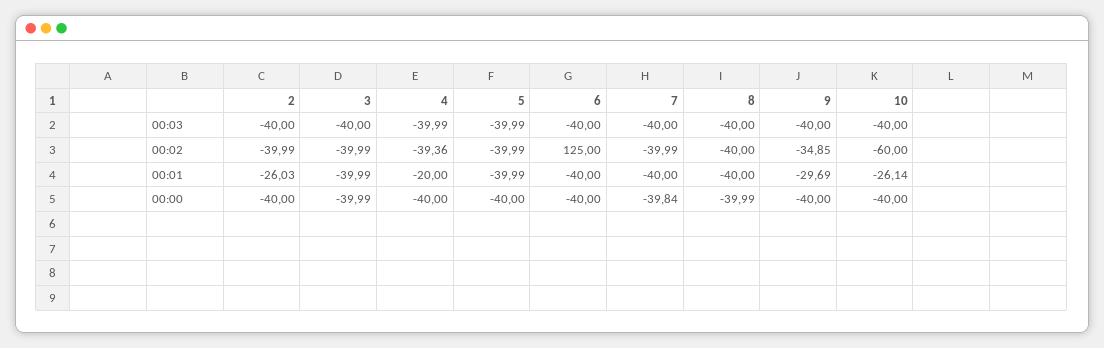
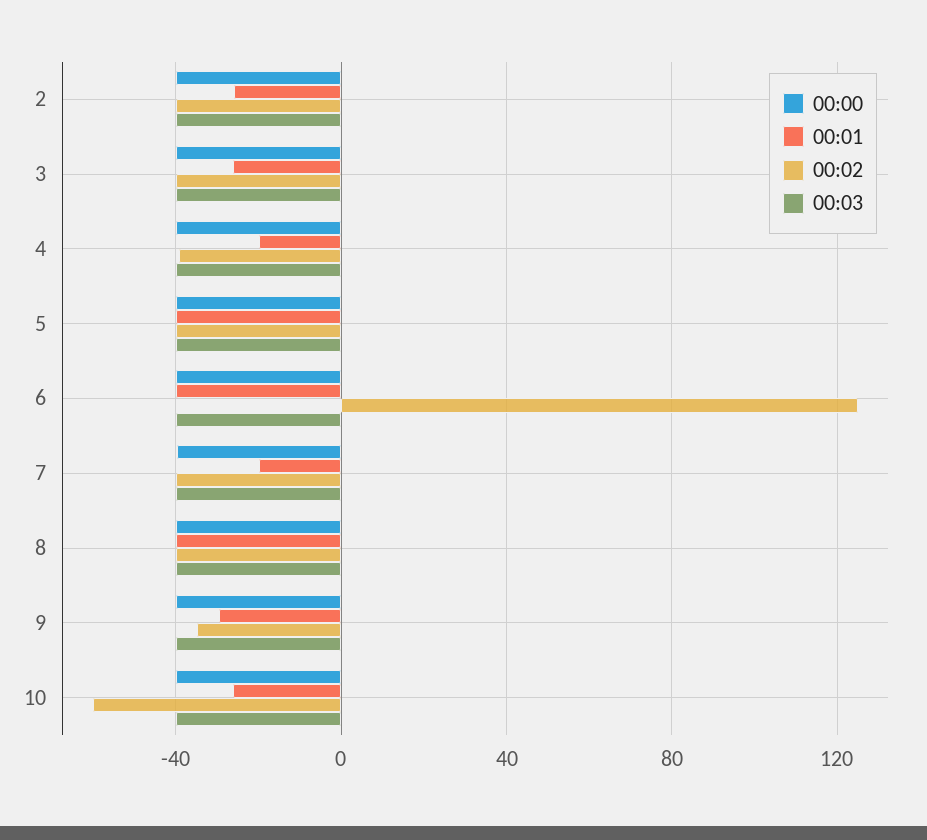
00:01, 3: -39.99 -> -25
00:01, 7: -40 -> -20

